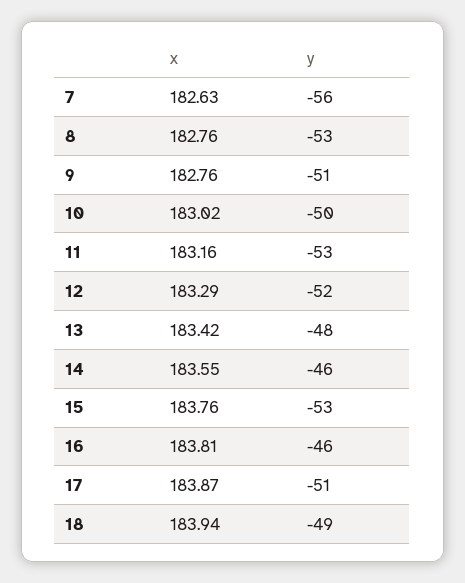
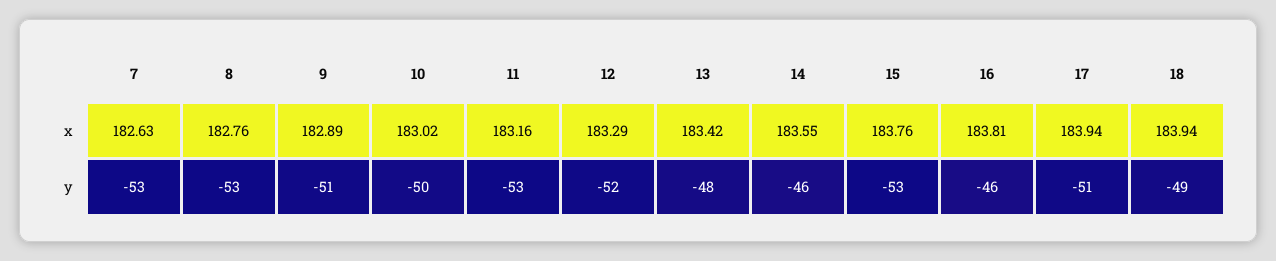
y, 7: -56 -> -53
x, 9: 182.76 -> 182.89
x, 17: 183.87 -> 183.94

